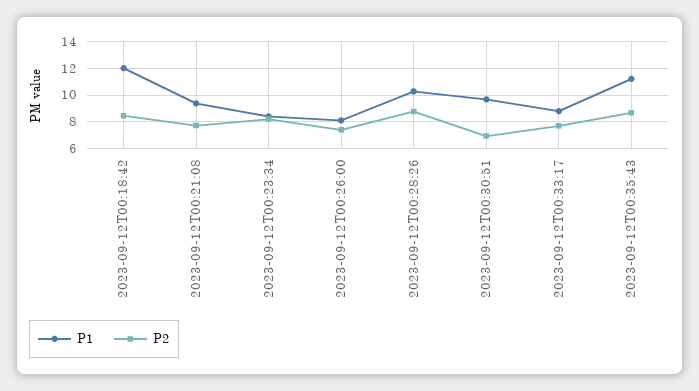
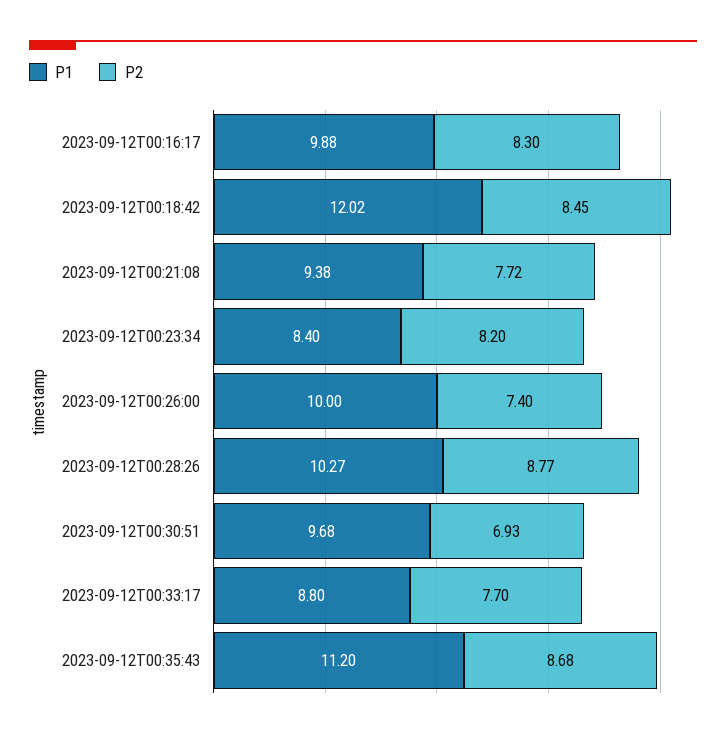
P1, 2023-09-12T00:26:00: 8 -> 10
P1, 2023-09-12T00:16:17: none -> 9.88
P2, 2023-09-12T00:16:17: none -> 8.3

